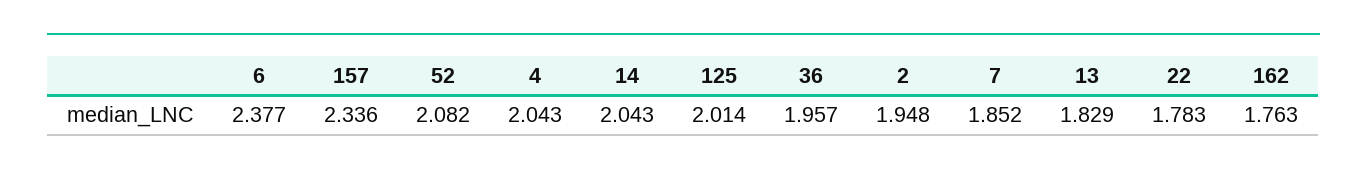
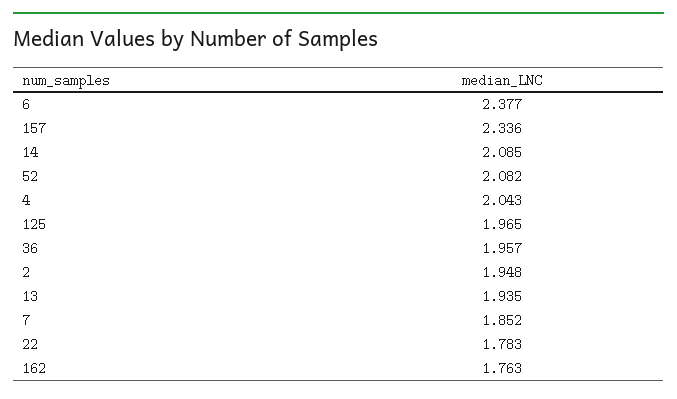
14: 2.043 -> 2.085
125: 2.014 -> 1.965
13: 1.829 -> 1.935

